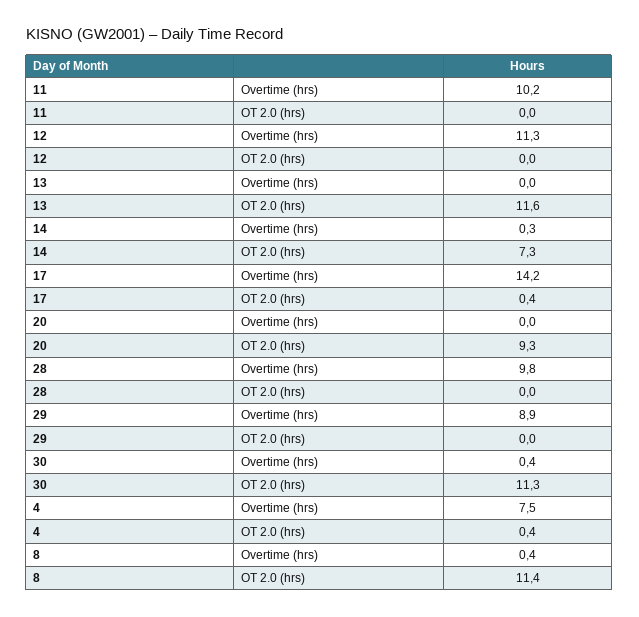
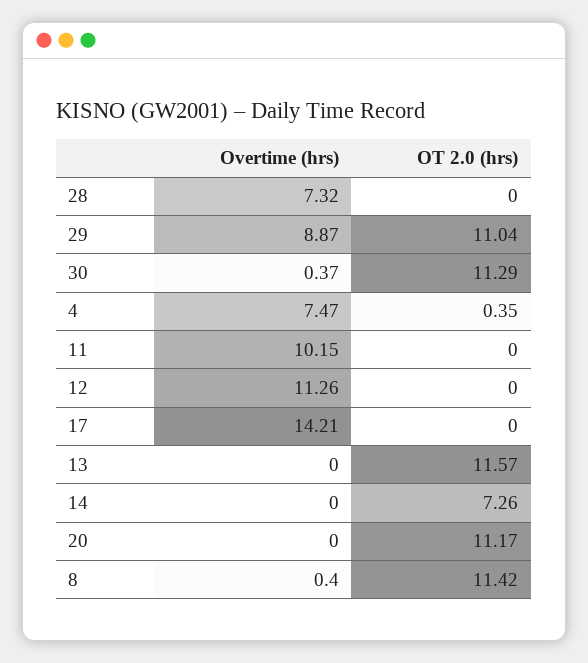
14, Overtime (hrs): 0.3 -> 0
17, OT 2.0 (hrs): 0.4 -> 0
20, OT 2.0 (hrs): 9.3 -> 11.17
28, Overtime (hrs): 9.8 -> 7.32
29, OT 2.0 (hrs): 0 -> 11.04

